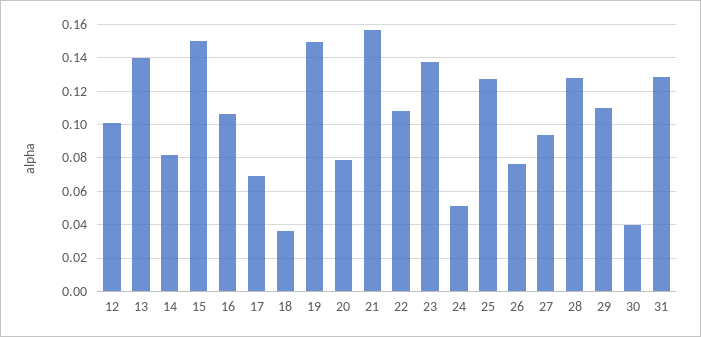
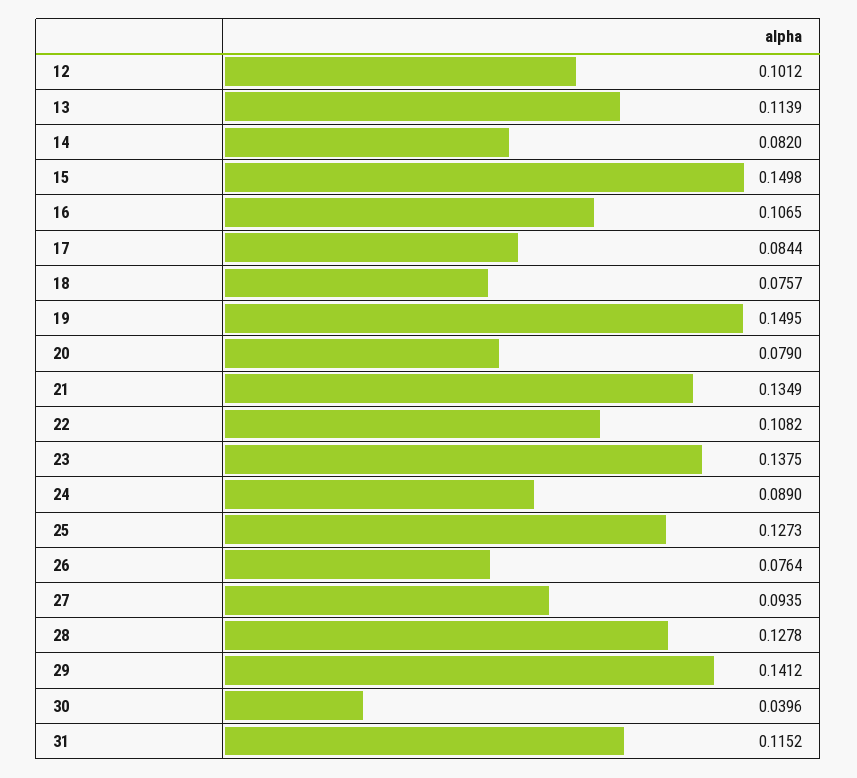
13: 0.14 -> 0.1139
17: 0.07 -> 0.0844
18: 0.035 -> 0.0757
21: 0.155 -> 0.1349
24: 0.05 -> 0.089
29: 0.11 -> 0.1412
31: 0.13 -> 0.1152

